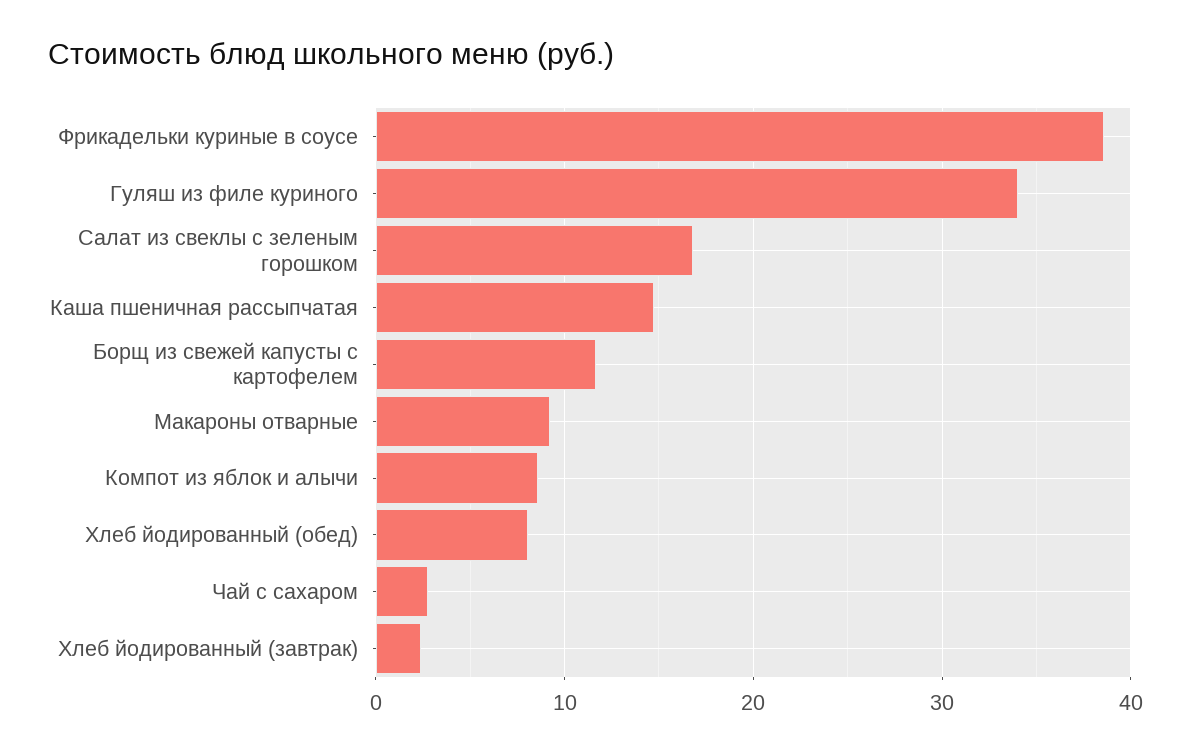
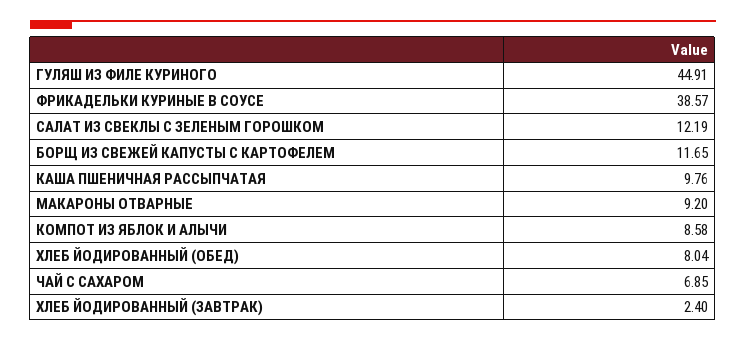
Гуляш из филе куриного: 34 -> 44.91
Салат из свеклы с зеленым горошком: 17 -> 12.19
Каша пшеничная рассыпчатая: 15 -> 9.76
Чай с сахаром: 3 -> 6.85

